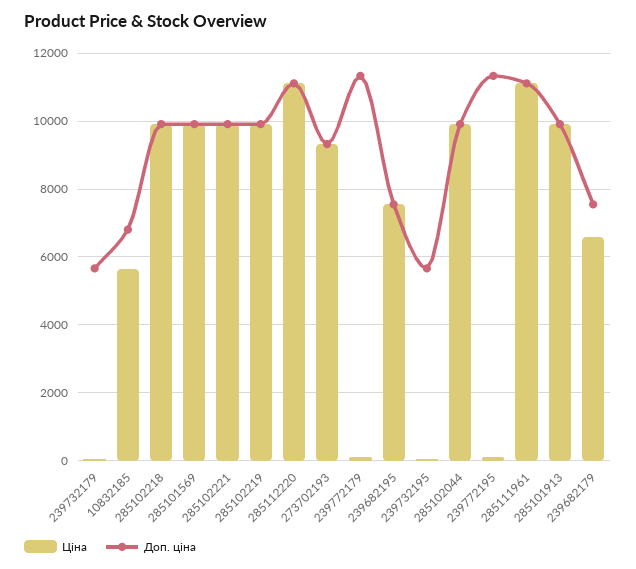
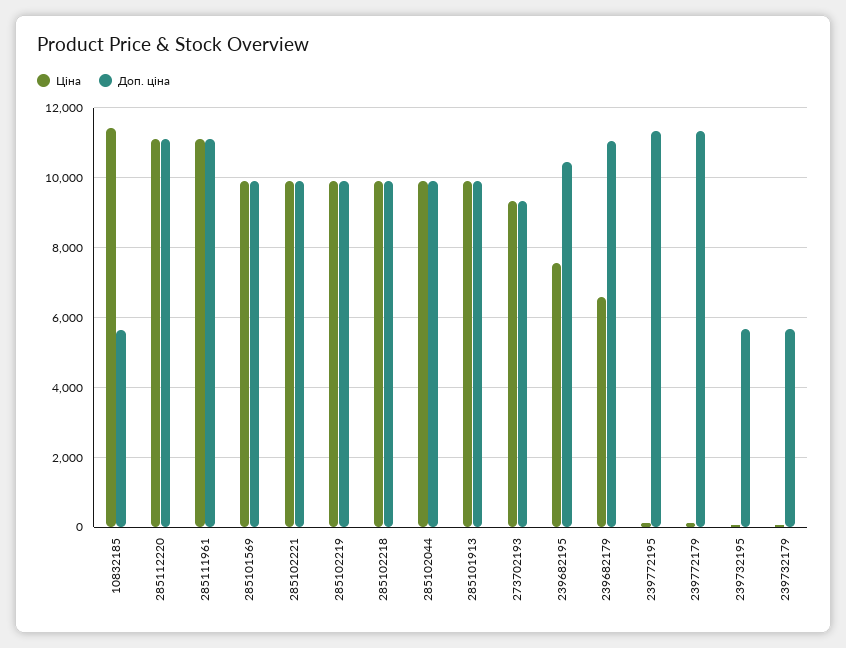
Ціна, 10832185: 5600 -> 11400
Доп. ціна, 10832185: 6800 -> 5600
Доп. ціна, 239682195: 7600 -> 10400
Доп. ціна, 239682179: 7600 -> 11000

